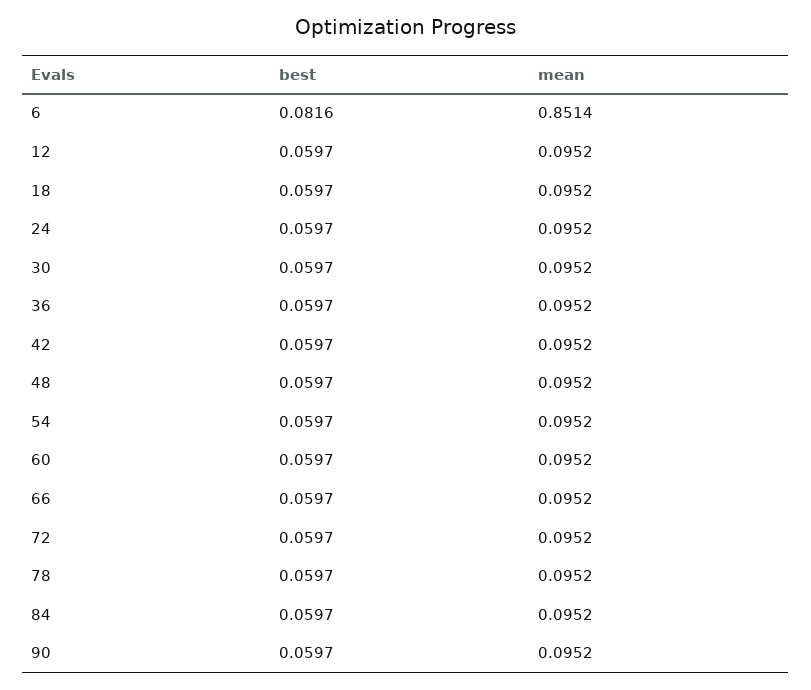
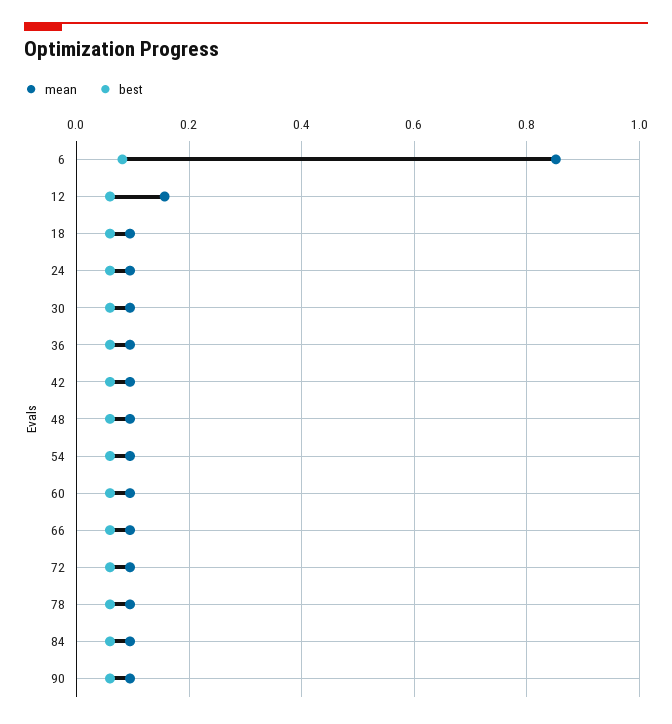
mean, 12: 0.0952 -> 0.16

